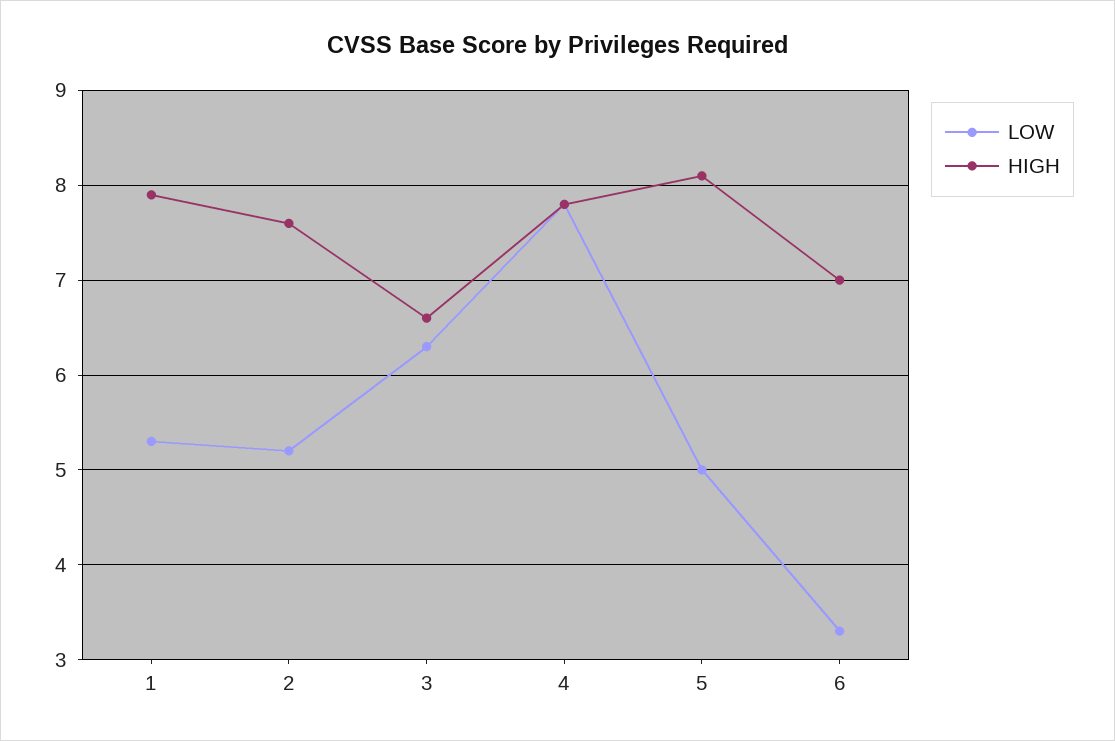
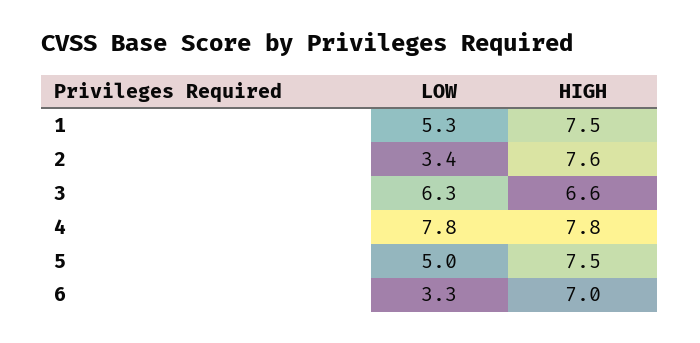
HIGH, 1: 7.9 -> 7.5
LOW, 2: 5.2 -> 3.4
HIGH, 5: 8.1 -> 7.5

